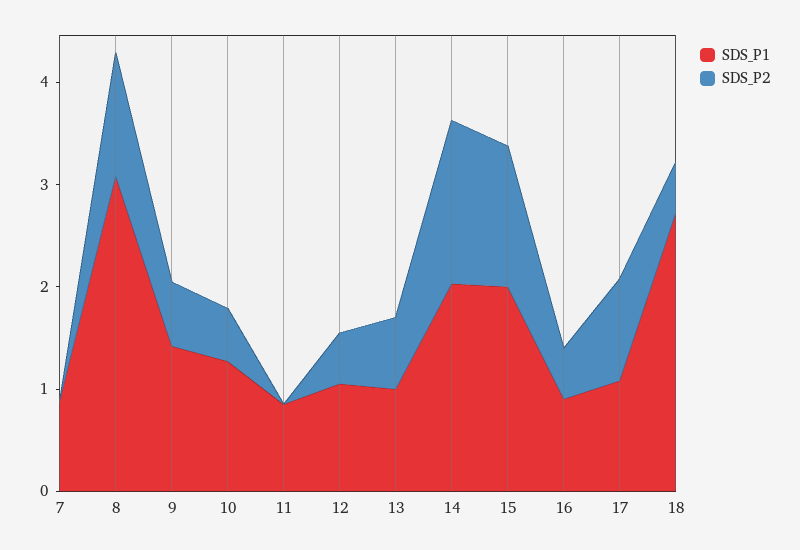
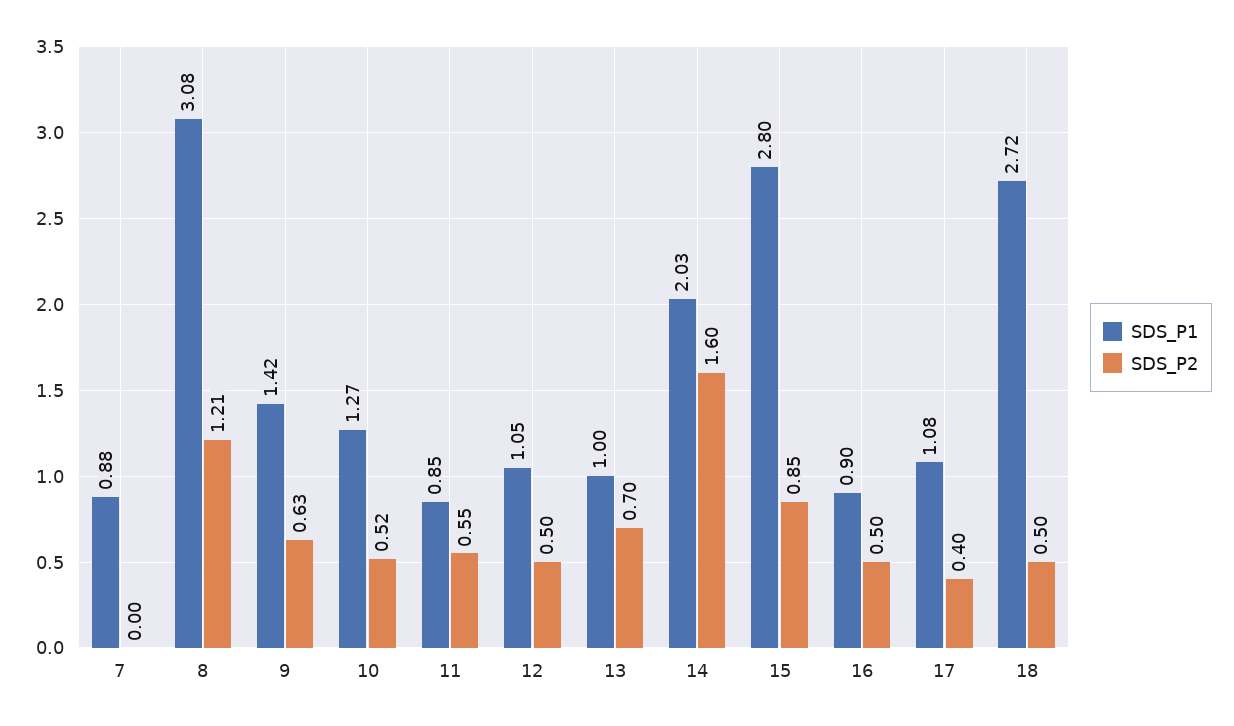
SDS_P2, 11: 0 -> 0.55
SDS_P1, 15: 2 -> 2.8
SDS_P2, 15: 1.4 -> 0.85
SDS_P2, 17: 1 -> 0.4

